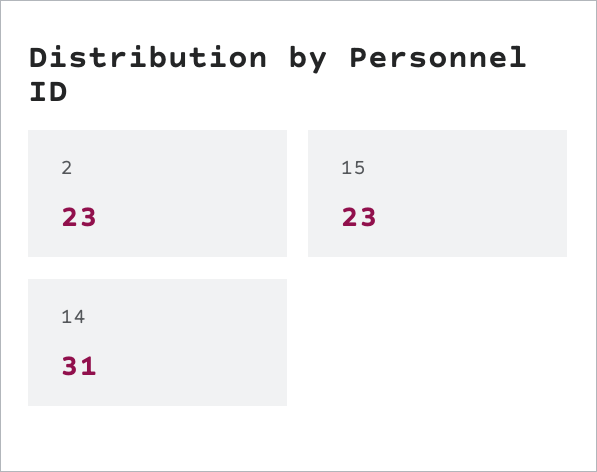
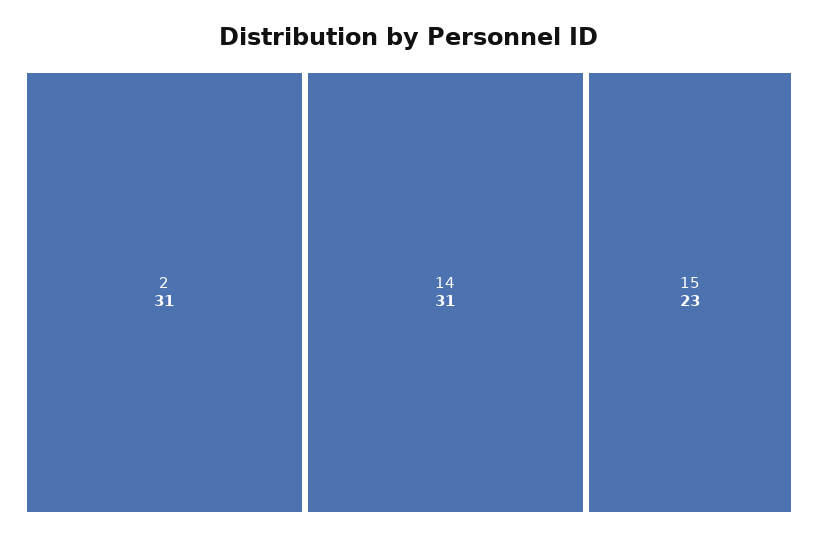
2: 23 -> 31

